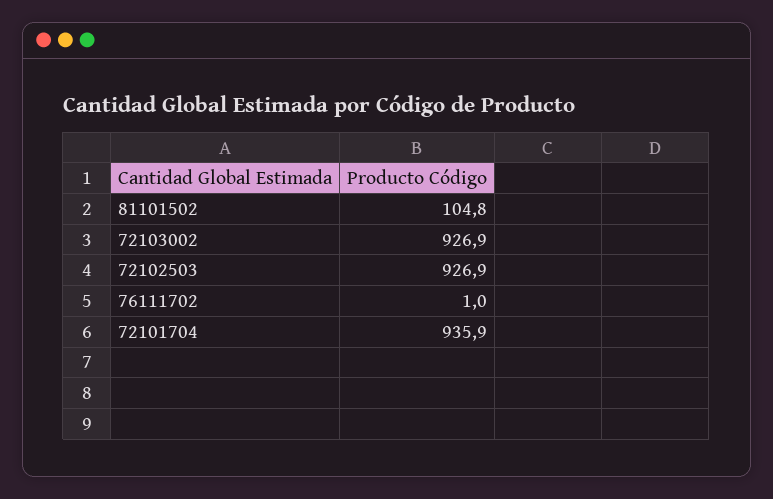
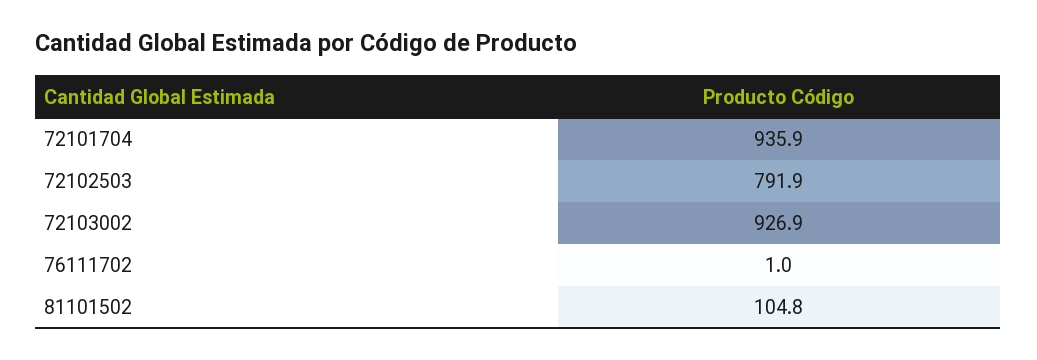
72102503: 926.9 -> 791.9

